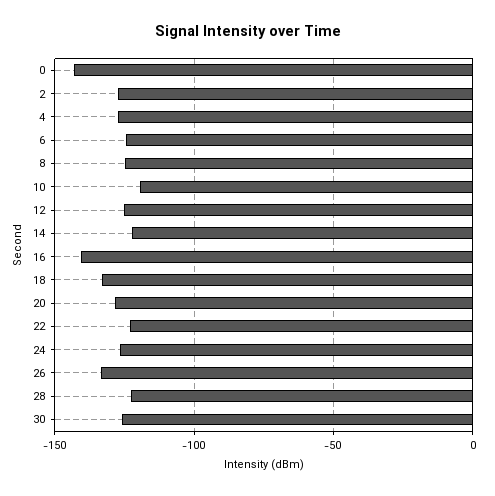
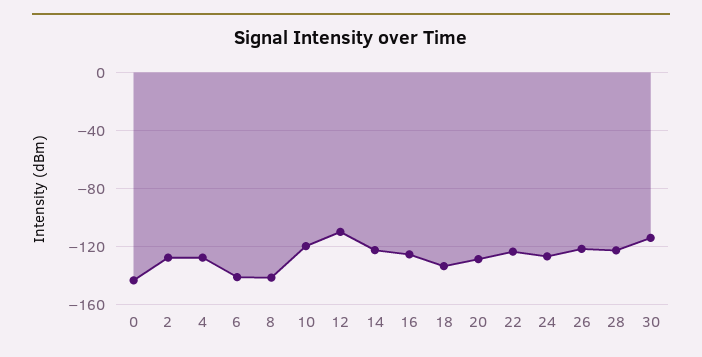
6: -125 -> -140
8: -125 -> -140
12: -125 -> -110
16: -140 -> -125
26: -135 -> -120
30: -125 -> -115

